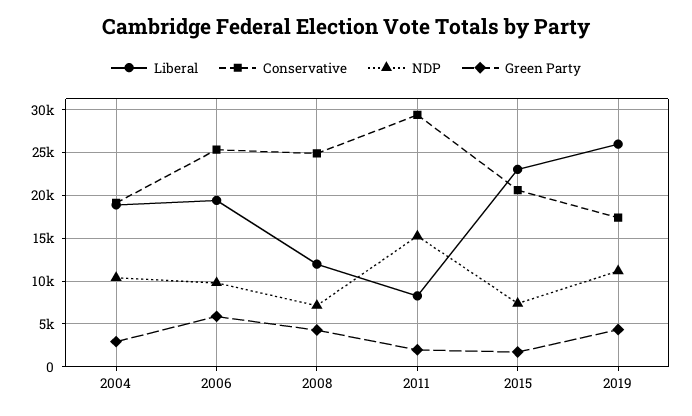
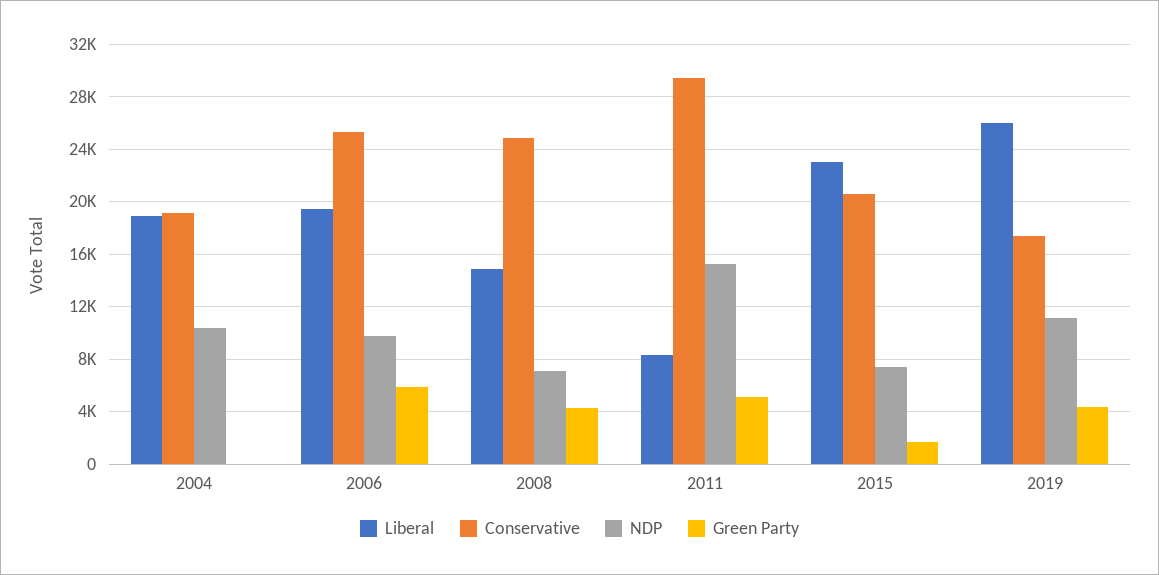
Green Party, 2004: 3000 -> 0
Liberal, 2008: 12000 -> 15000
Green Party, 2011: 2000 -> 5000

